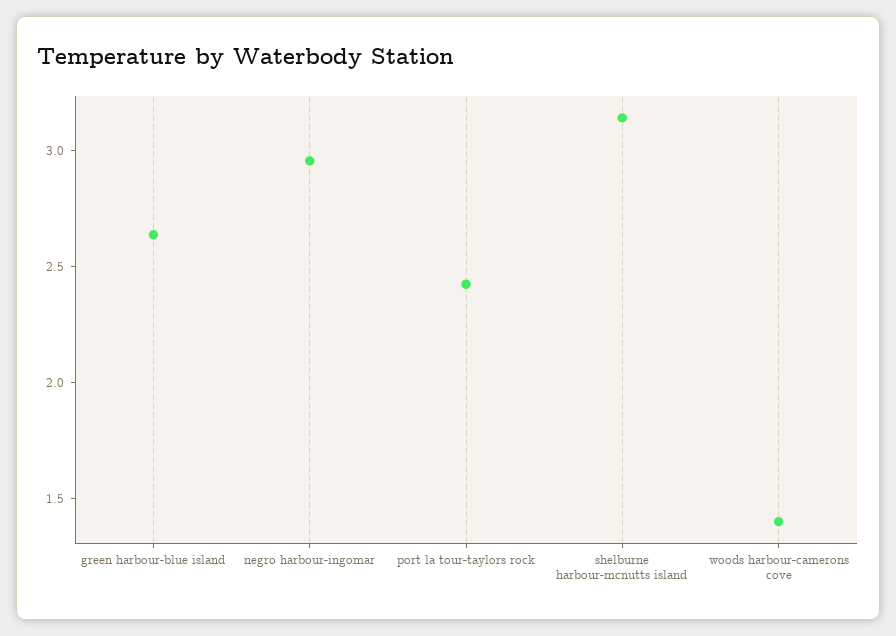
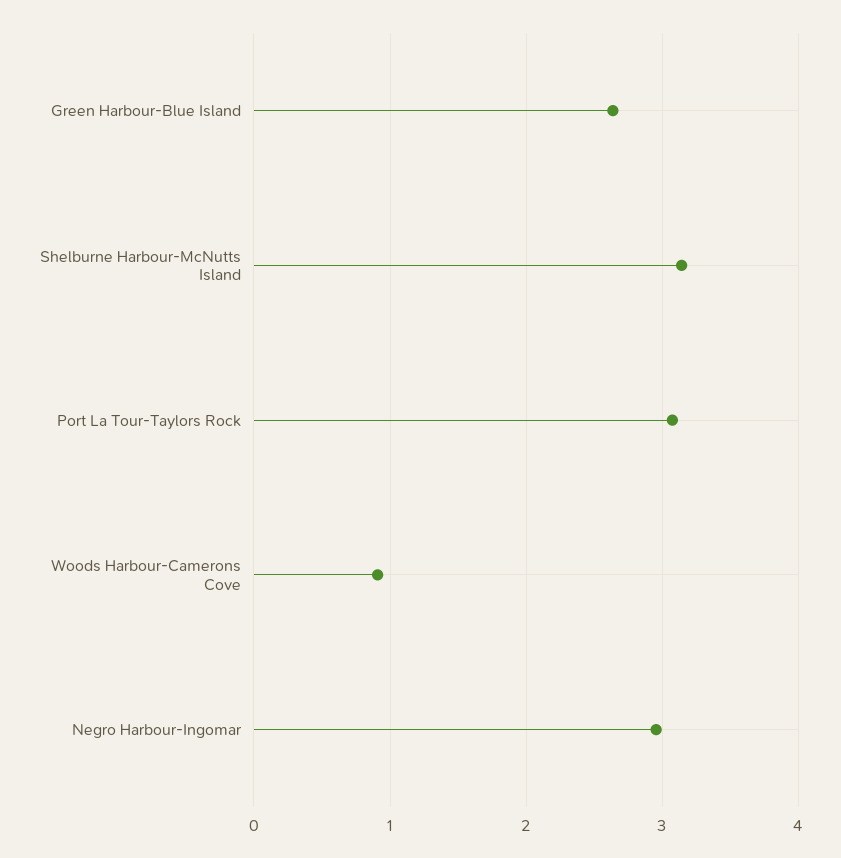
port la tour-taylors rock: 2.4 -> 3.1
woods harbour-camerons cove: 1.4 -> 0.9

